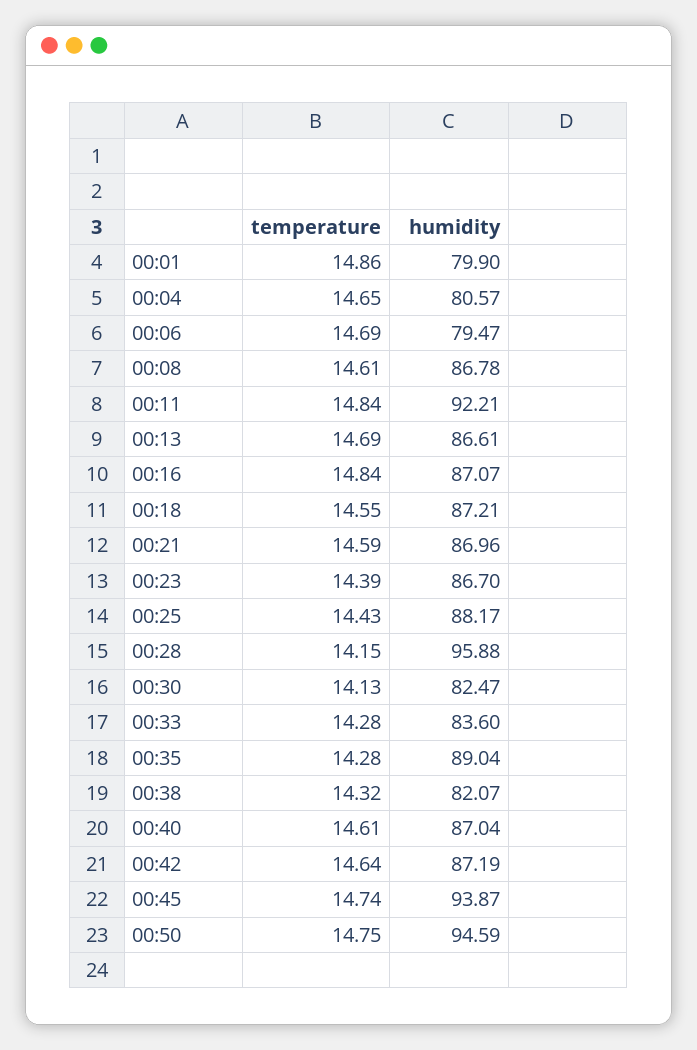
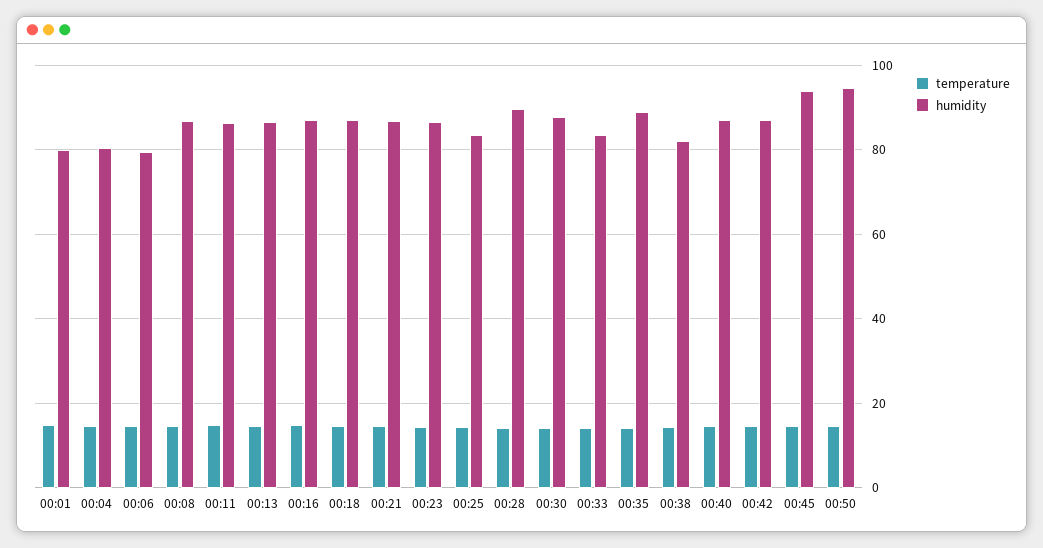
humidity, 00:11: 92.21 -> 86
humidity, 00:25: 88.17 -> 84
humidity, 00:28: 95.88 -> 90
humidity, 00:30: 82.47 -> 88

